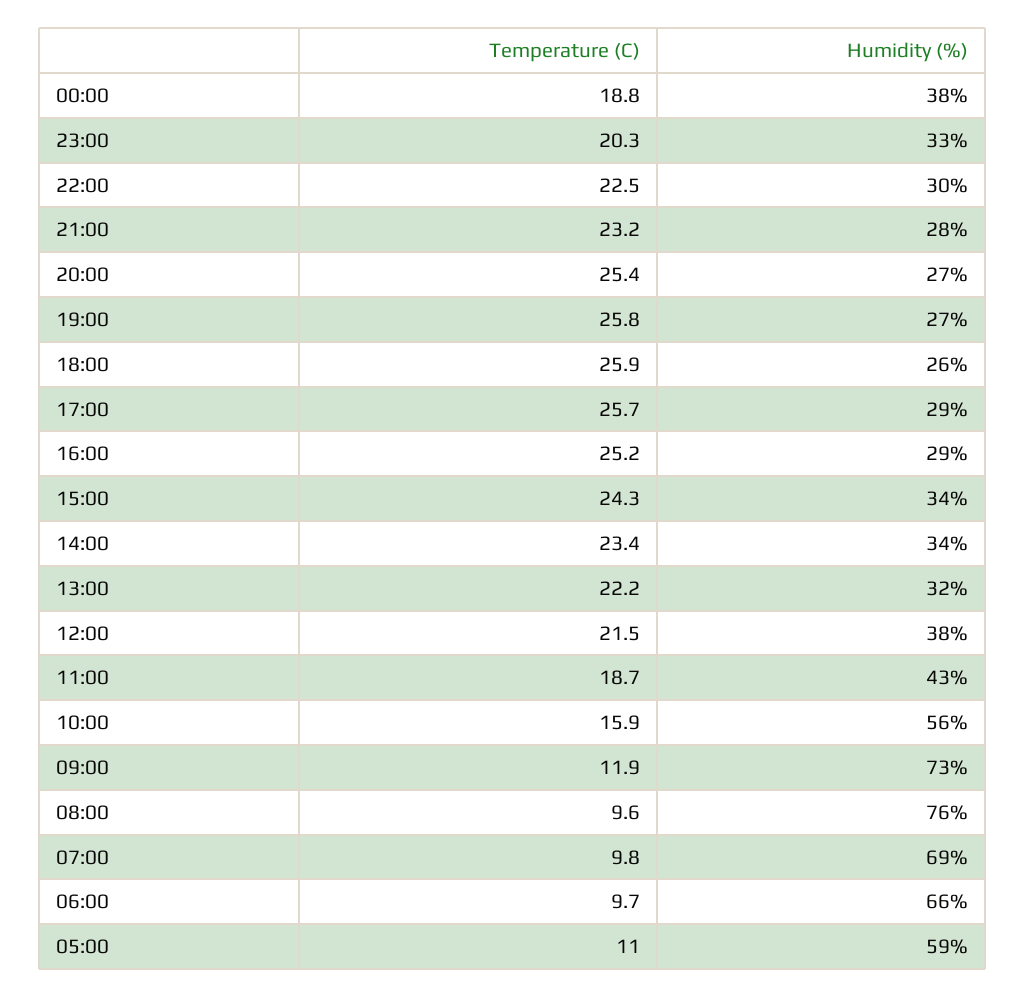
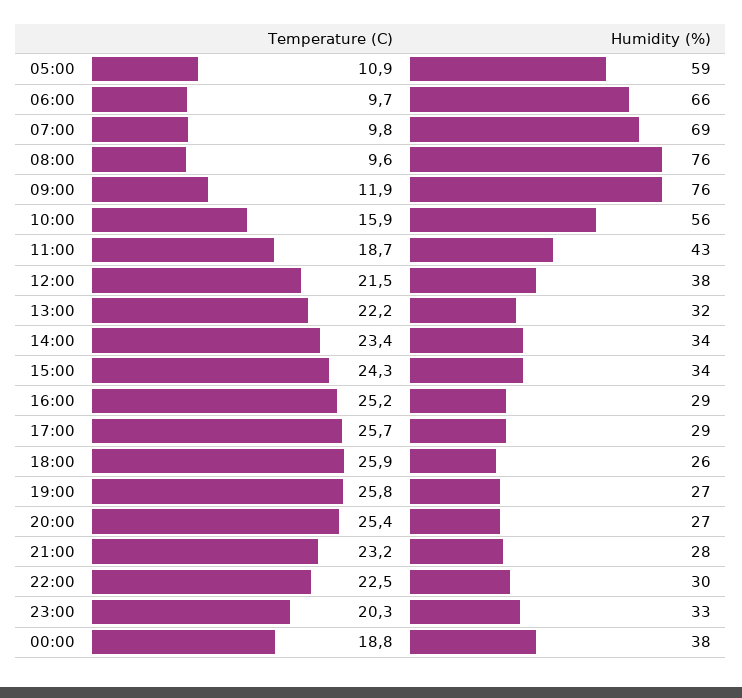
Humidity (%), 09:00: 73 -> 76
Temperature (C), 05:00: 11 -> 10.9

